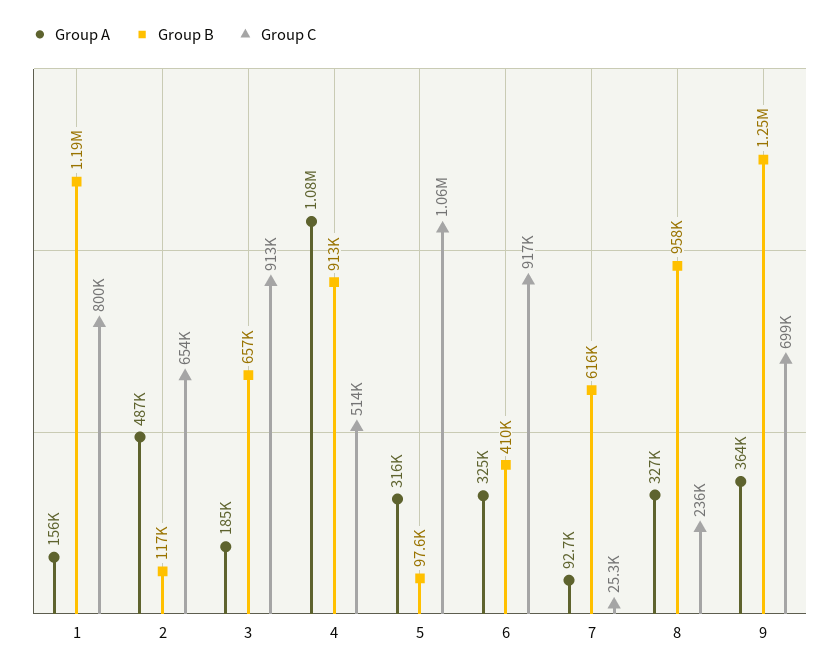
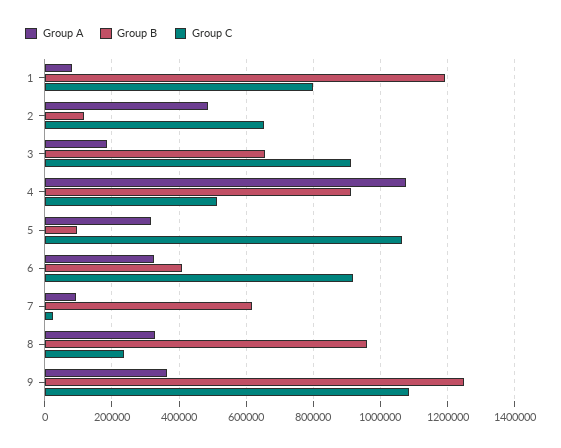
Group A, 1: 156000 -> 80000
Group C, 9: 699000 -> 1080000

